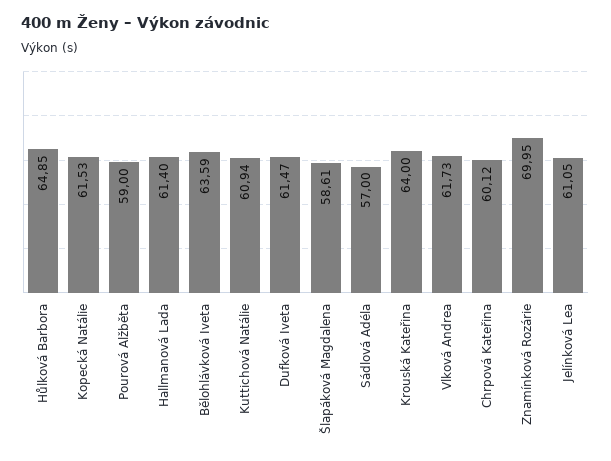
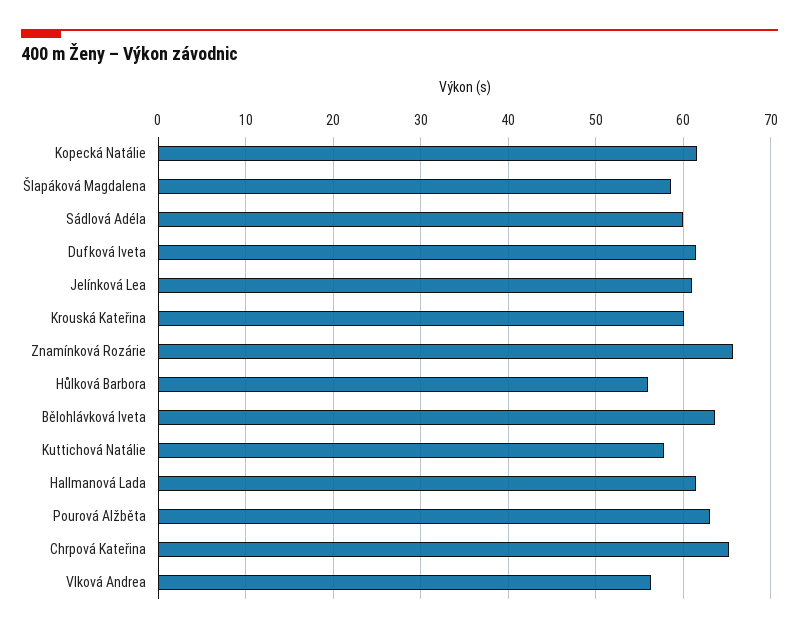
Hůlková Barbora: 64.85 -> 56
Pourová Alžběta: 59 -> 63
Kuttichová Natálie: 60.94 -> 58
Sádlová Adéla: 57 -> 60
Krouská Kateřina: 64 -> 60
Vlková Andrea: 61.73 -> 56
Chrpová Kateřina: 60.12 -> 65
Znamínková Rozárie: 69.95 -> 66

